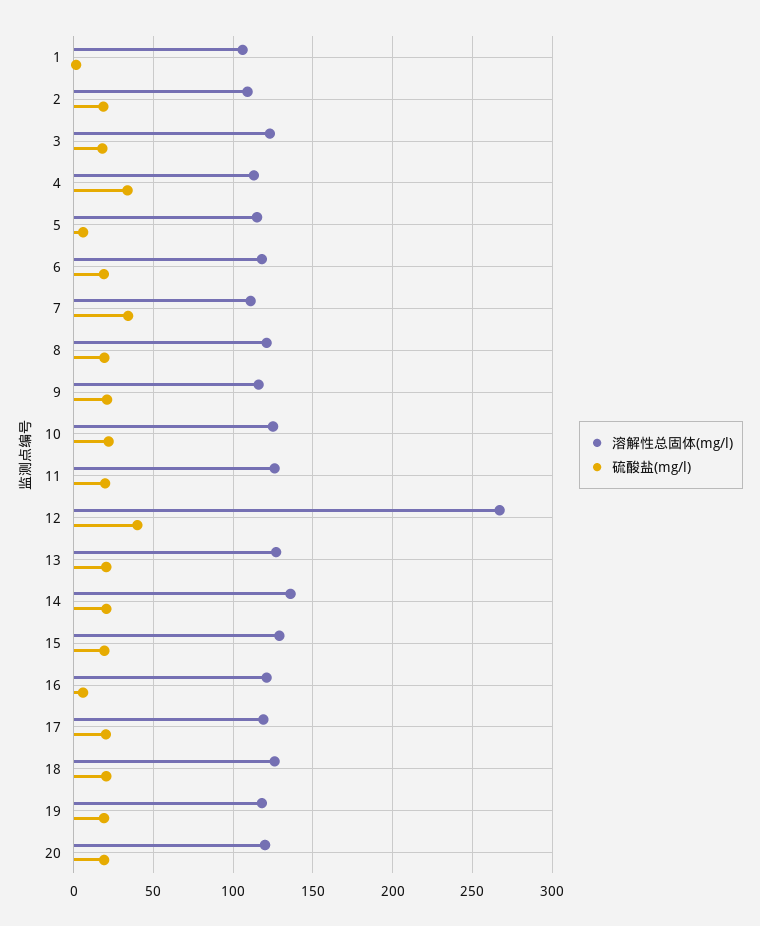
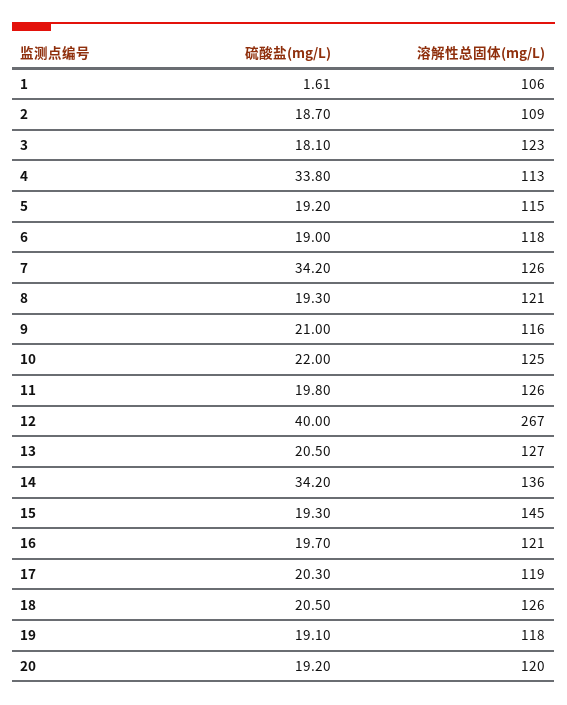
硫酸盐(mg/l), 5: 5 -> 19.2
溶解性总固体(mg/l), 7: 110 -> 126
硫酸盐(mg/l), 14: 20 -> 34.2
溶解性总固体(mg/l), 15: 130 -> 145
硫酸盐(mg/l), 16: 5 -> 19.7

